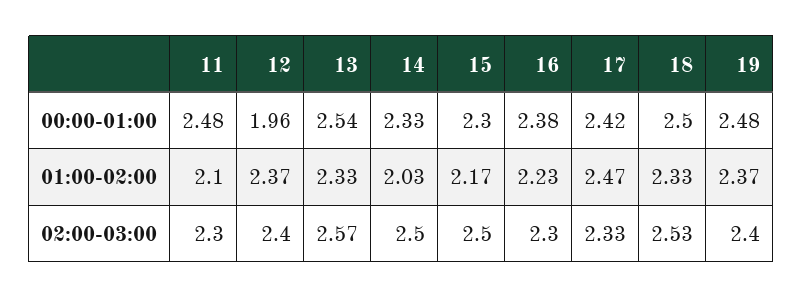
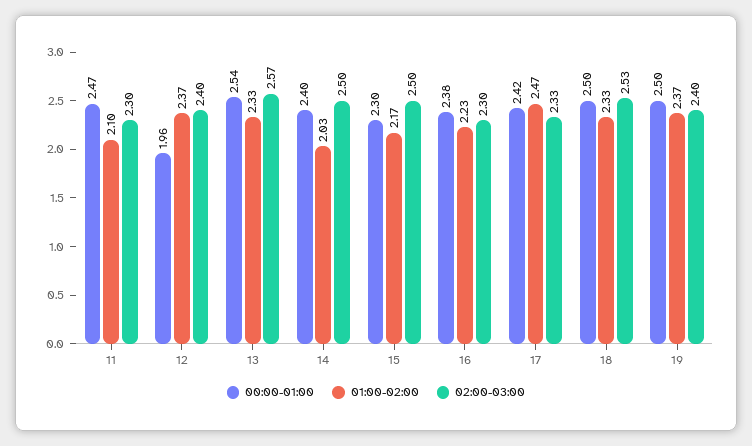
00:00-01:00, 11: 2.48 -> 2.47
00:00-01:00, 14: 2.33 -> 2.4
00:00-01:00, 19: 2.48 -> 2.5

